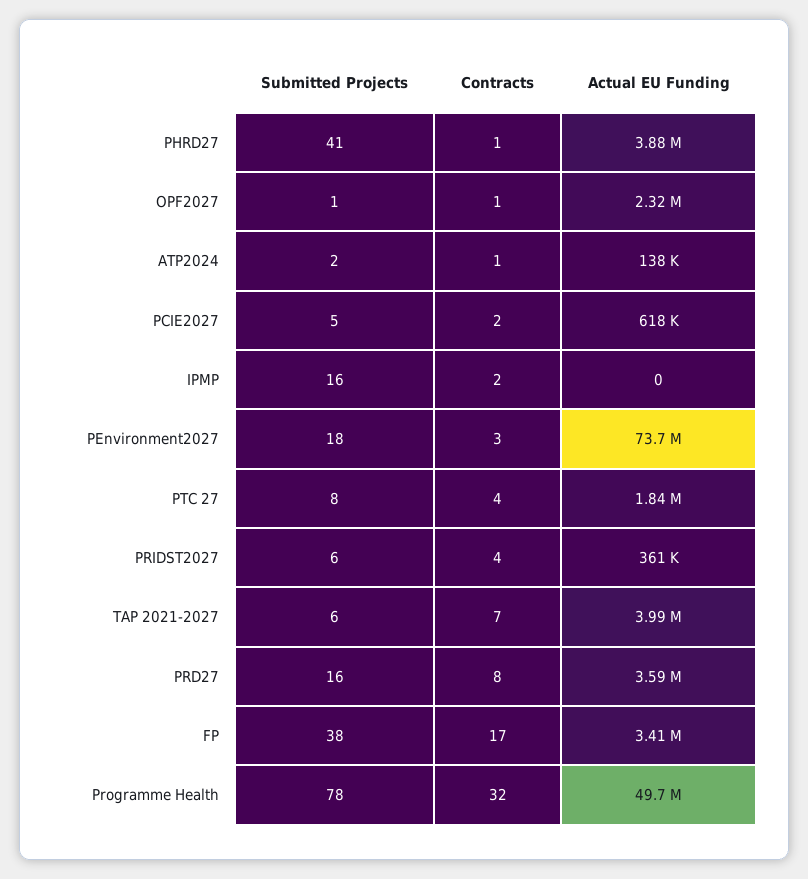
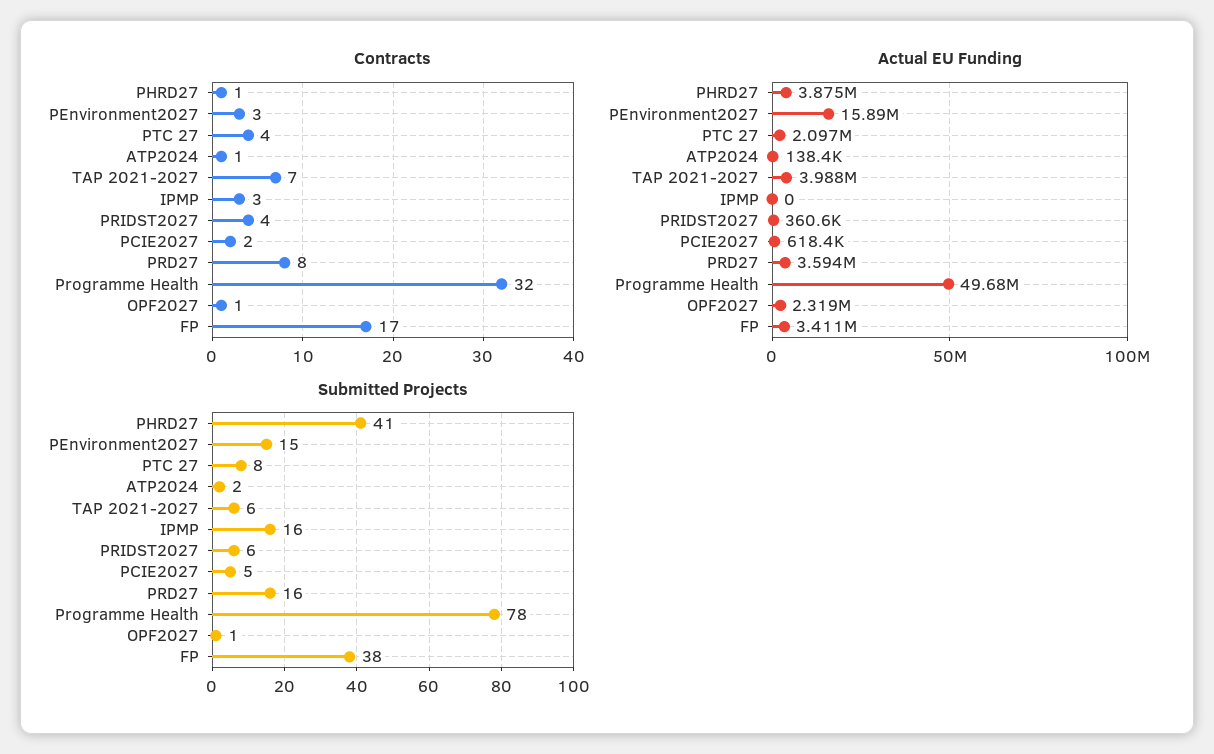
Contracts, IPMP: 2 -> 3
Submitted Projects, PEnvironment2027: 18 -> 15
Actual EU Funding, PEnvironment2027: 73700000 -> 15890000
Actual EU Funding, PTC 27: 1840000 -> 2097000

